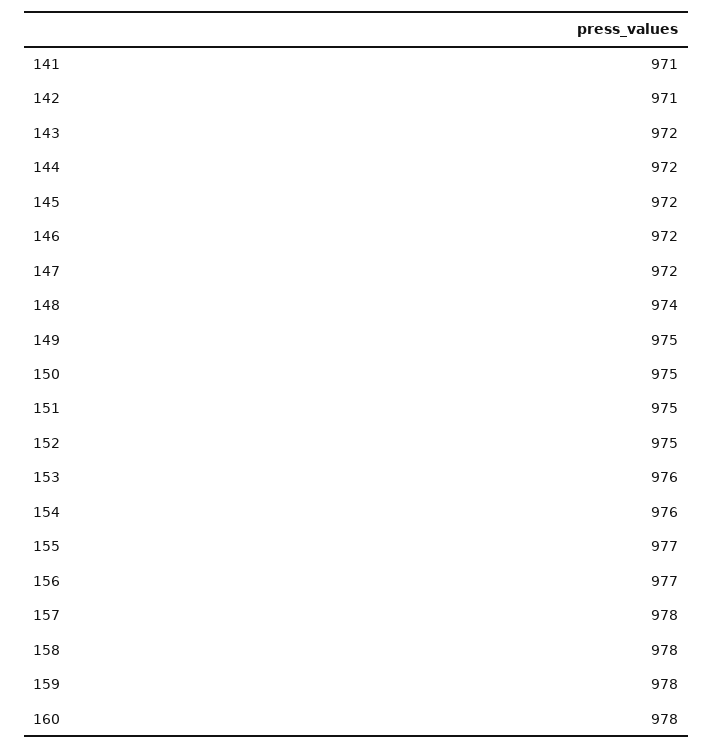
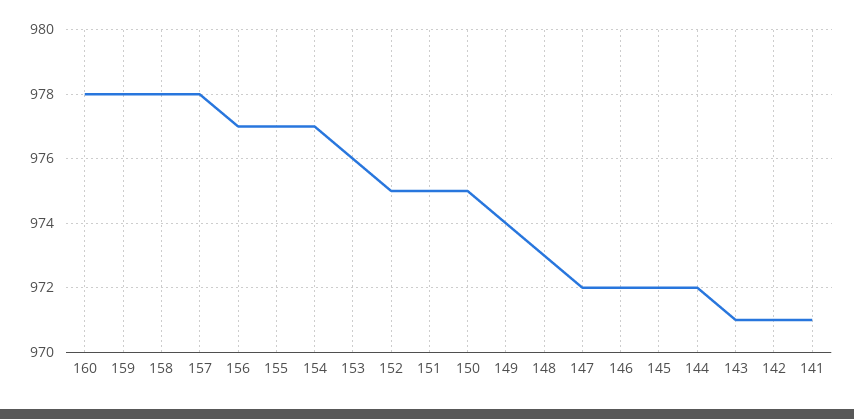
143: 972 -> 971
148: 974 -> 973
149: 975 -> 974
154: 976 -> 977

